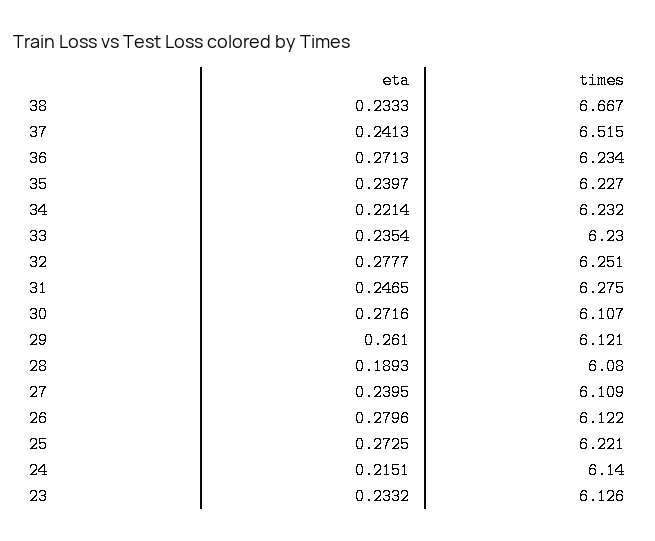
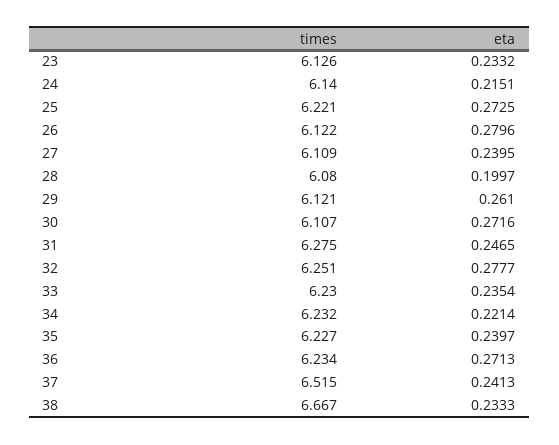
eta, 28: 0.1893 -> 0.1997

